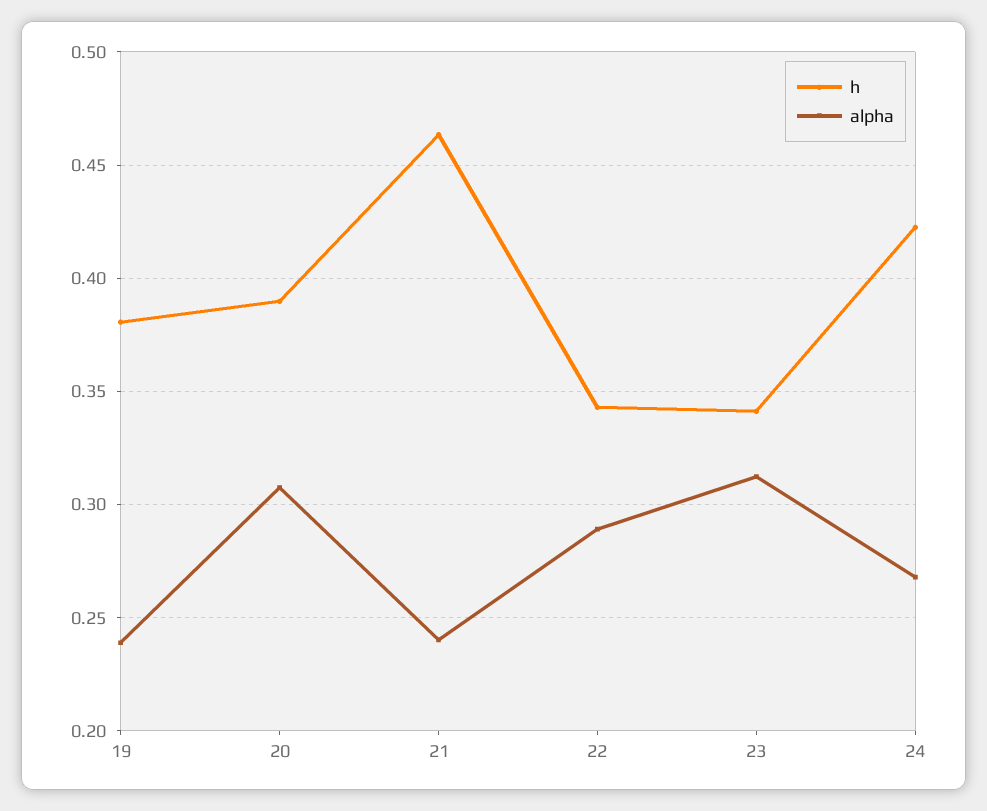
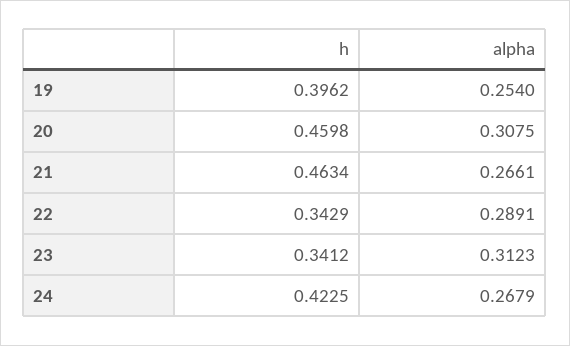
h, 19: 0.38 -> 0.3962
alpha, 19: 0.24 -> 0.254
h, 20: 0.39 -> 0.4598
alpha, 21: 0.24 -> 0.2661

